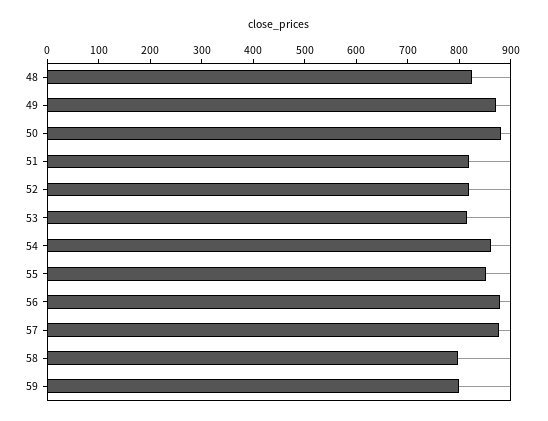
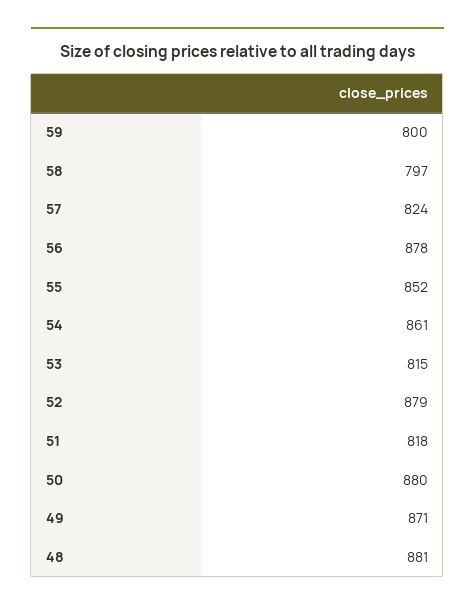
48: 820 -> 881
52: 820 -> 879
57: 880 -> 824

